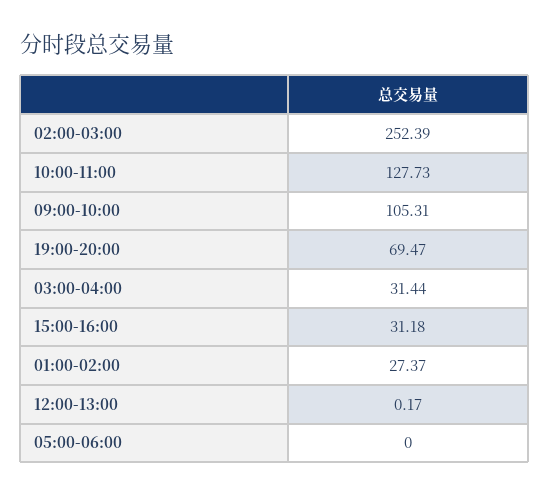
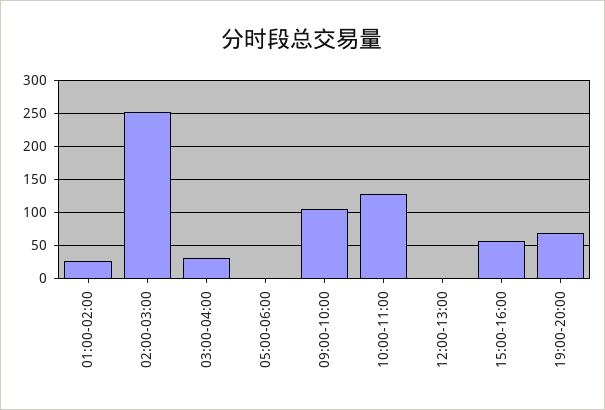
15:00-16:00: 31.18 -> 60

